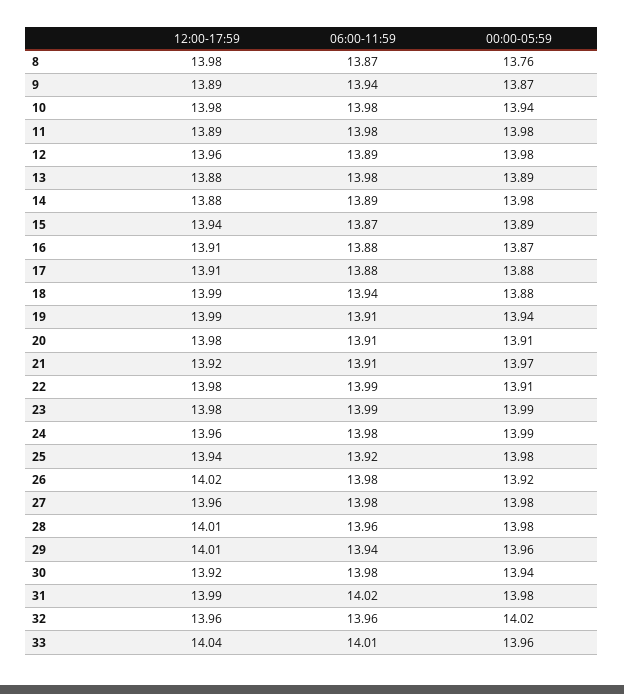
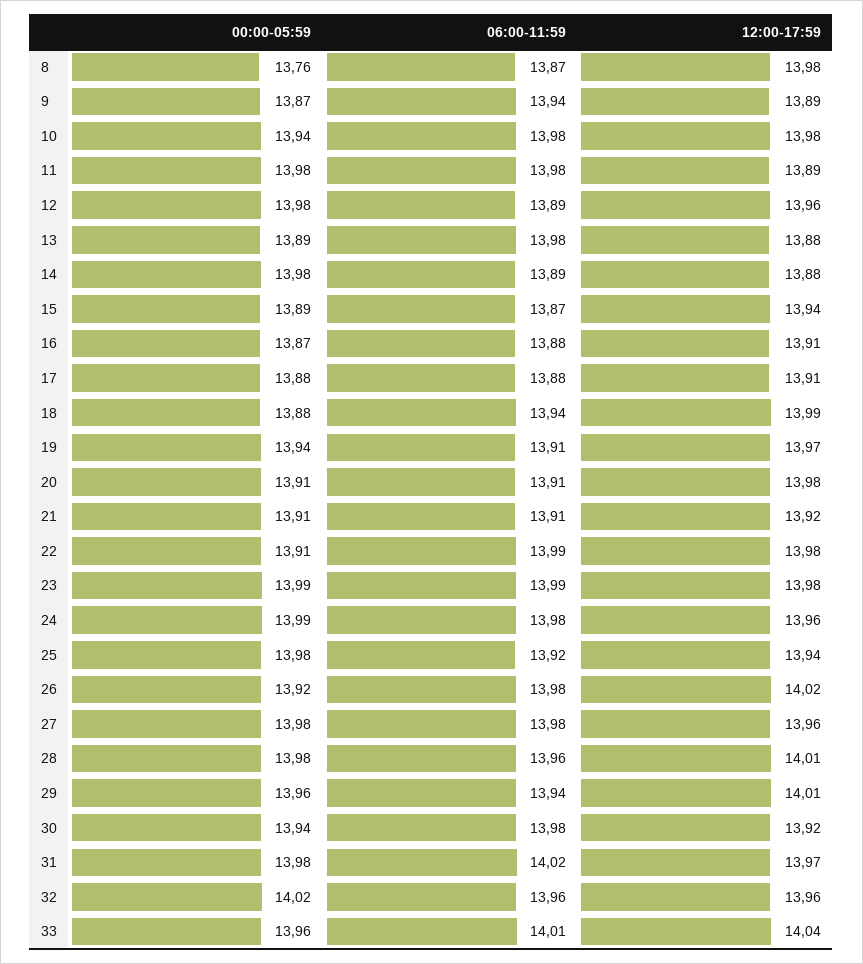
12:00-17:59, 19: 13.99 -> 13.97
00:00-05:59, 21: 13.97 -> 13.91
12:00-17:59, 31: 13.99 -> 13.97

